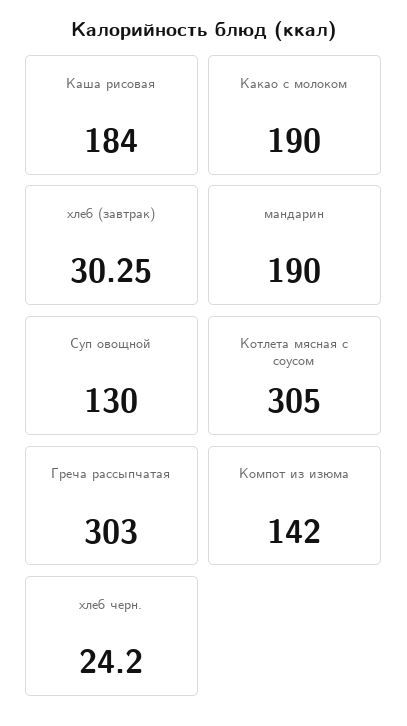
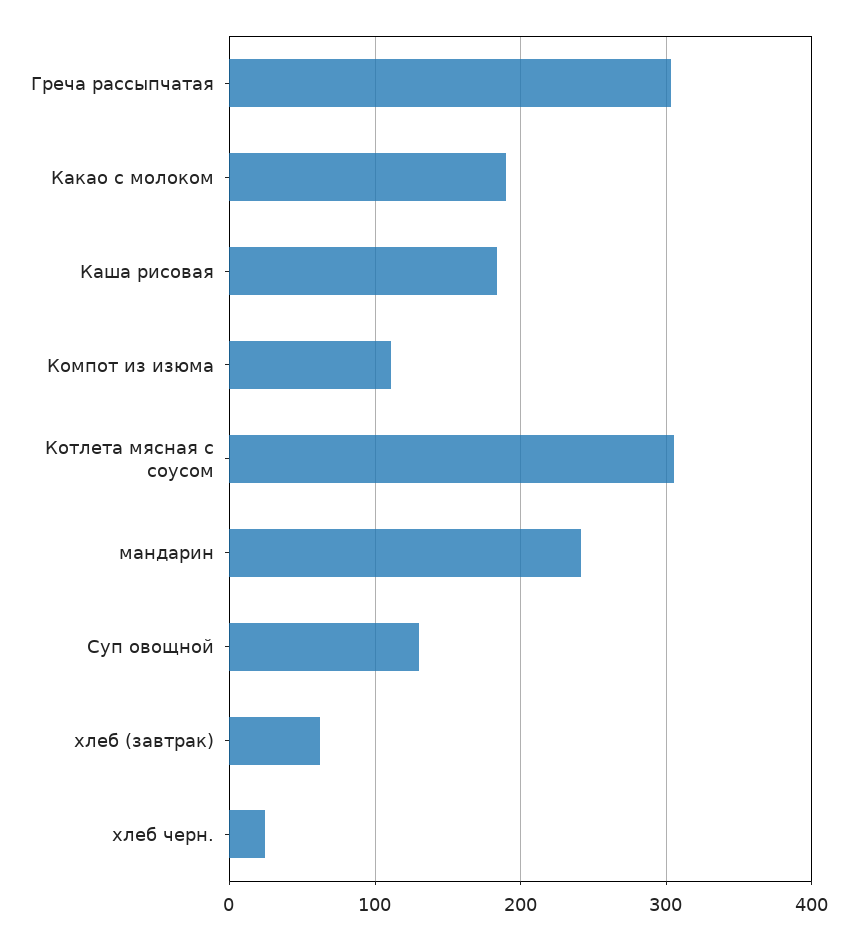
хлеб (завтрак): 30.25 -> 60
мандарин: 190 -> 240
Компот из изюма: 142 -> 110

